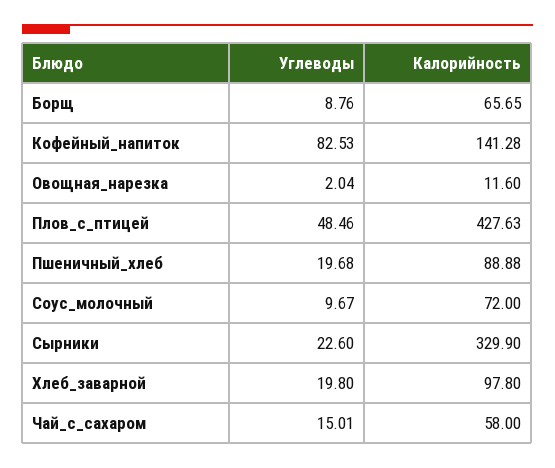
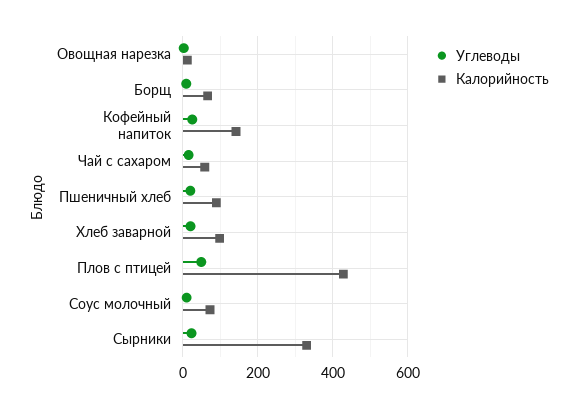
Углеводы, Кофейный_напиток: 82.53 -> 20

